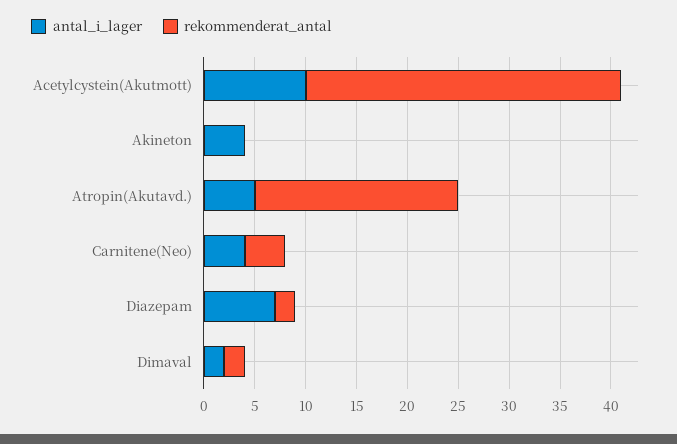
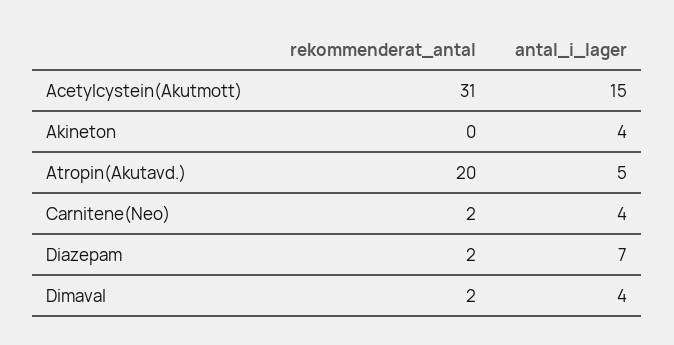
antal_i_lager, Acetylcystein(Akutmott): 10 -> 15
rekommenderat_antal, Carnitene(Neo): 4 -> 2
antal_i_lager, Dimaval: 2 -> 4

